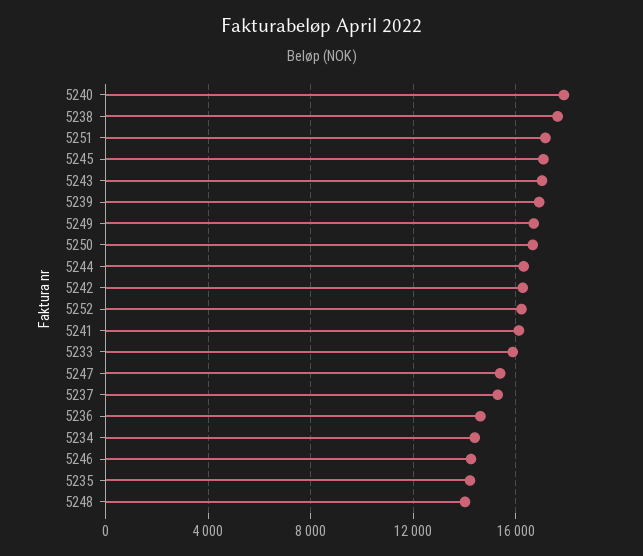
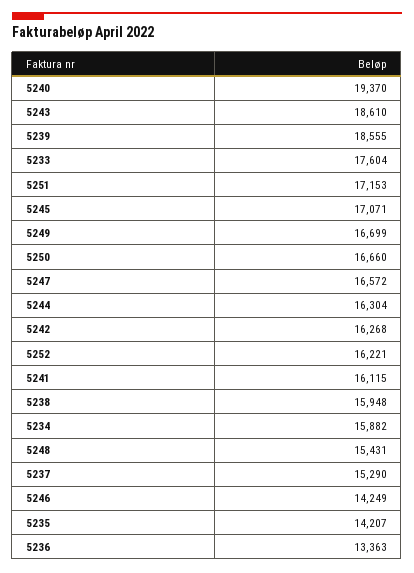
5240: 18000 -> 19370
5238: 17500 -> 15948
5243: 17000 -> 18610
5239: 17000 -> 18555
5233: 16000 -> 17604
5247: 15500 -> 16572
5236: 14500 -> 13363
5234: 14500 -> 15882
5248: 14000 -> 15431

